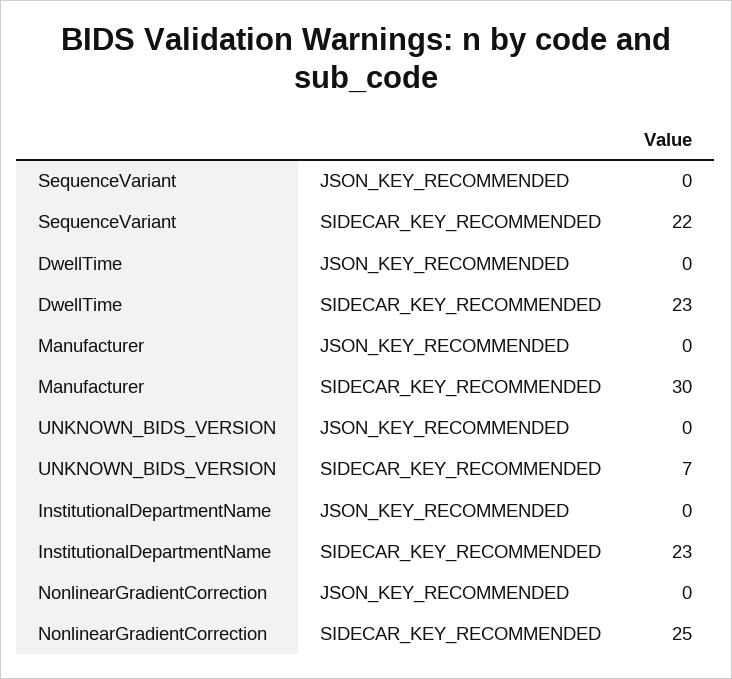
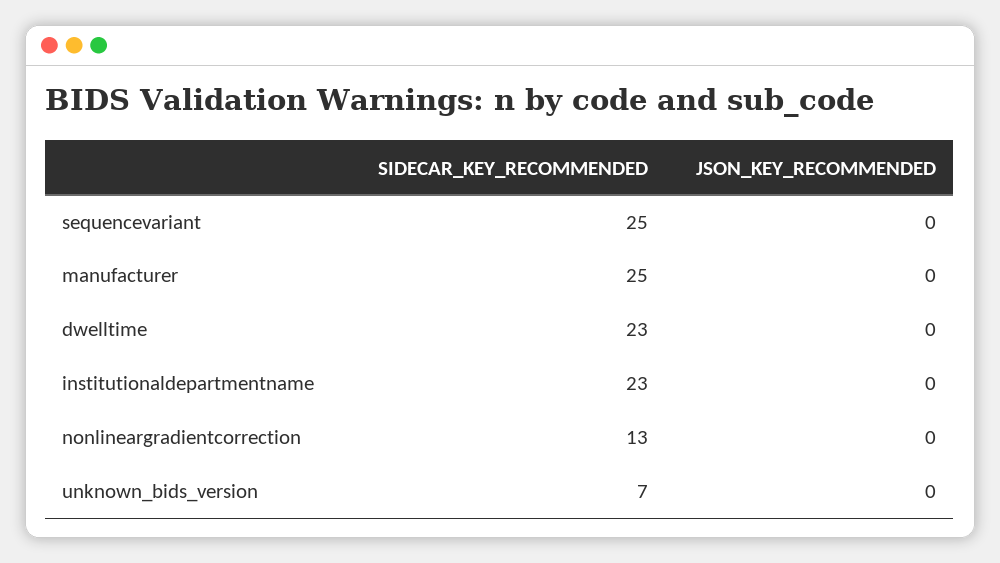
SequenceVariant, SIDECAR_KEY_RECOMMENDED: 22 -> 25
Manufacturer, SIDECAR_KEY_RECOMMENDED: 30 -> 25
NonlinearGradientCorrection, SIDECAR_KEY_RECOMMENDED: 25 -> 13

